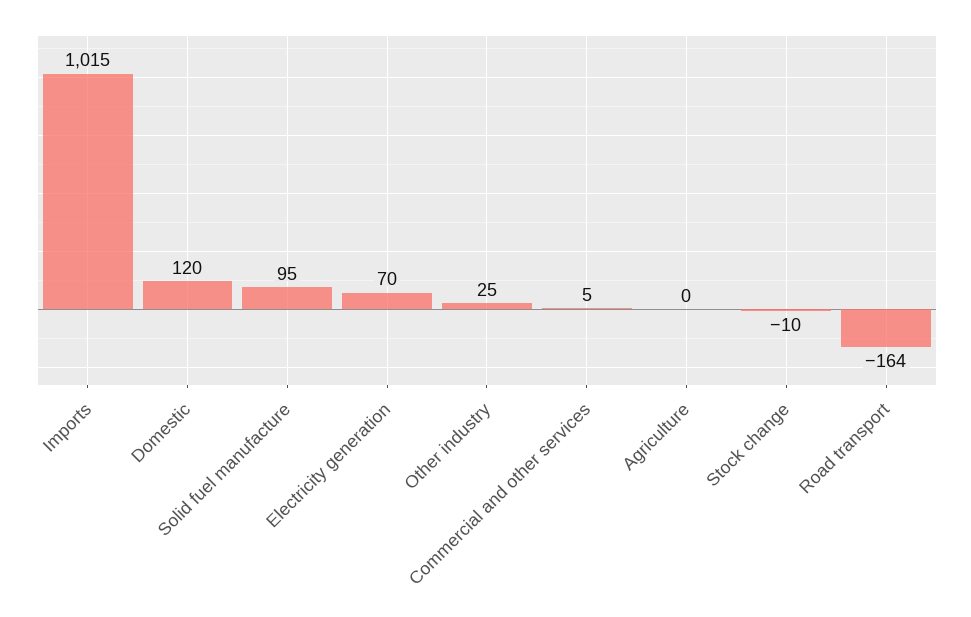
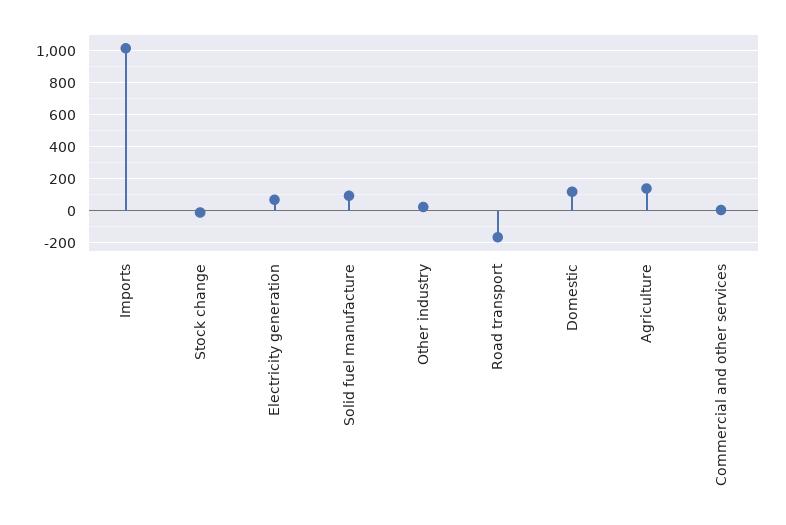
Agriculture: 0 -> 150

